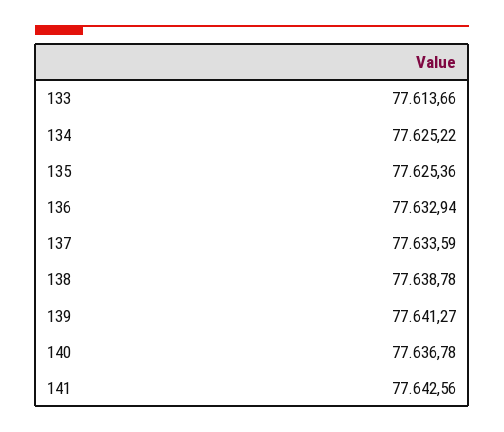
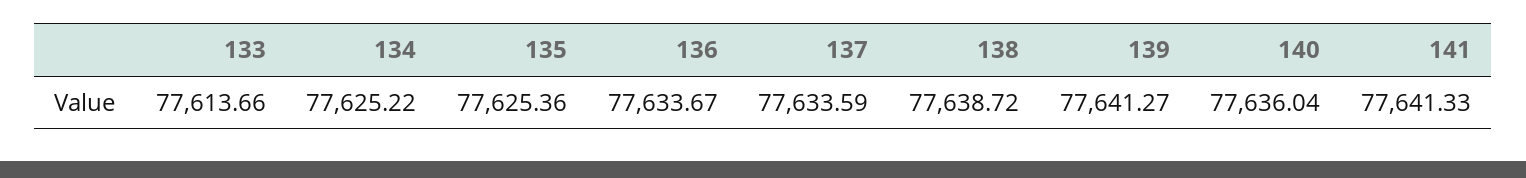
136: 77632.94 -> 77633.67
138: 77638.78 -> 77638.72
140: 77636.78 -> 77636.04
141: 77642.56 -> 77641.33

